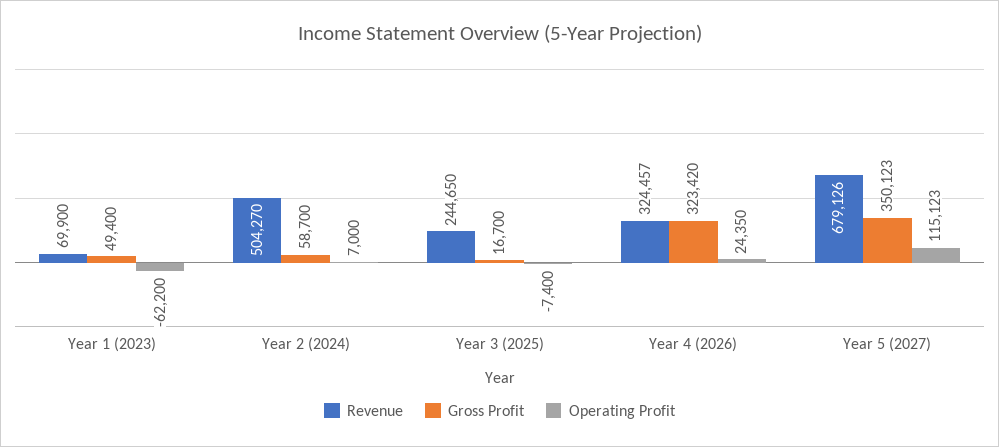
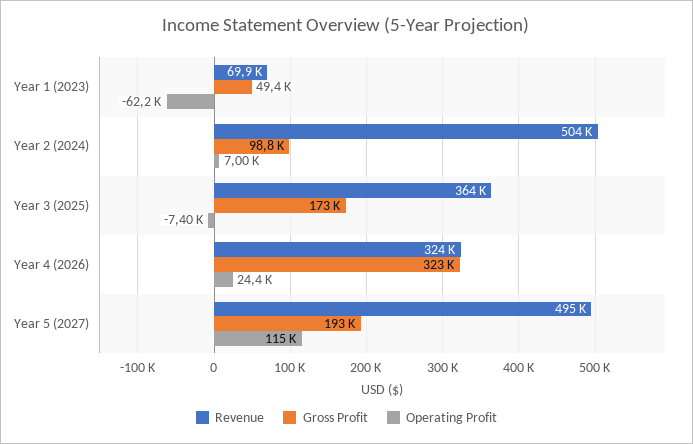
Gross Profit, Year 2 (2024): 58700 -> 98800
Revenue, Year 3 (2025): 244650 -> 364000
Gross Profit, Year 3 (2025): 16700 -> 173000
Revenue, Year 5 (2027): 679126 -> 495000
Gross Profit, Year 5 (2027): 350123 -> 193000

